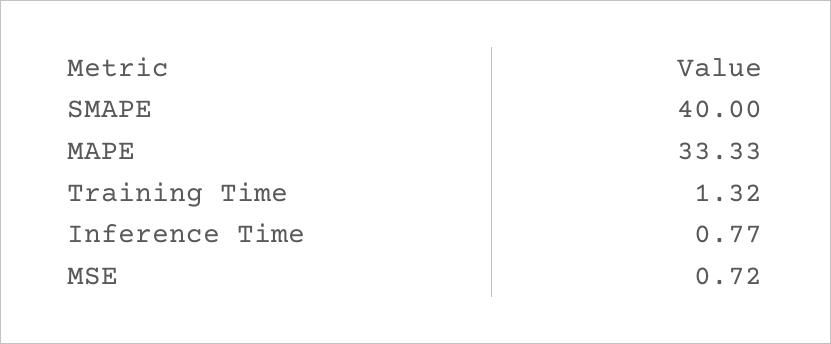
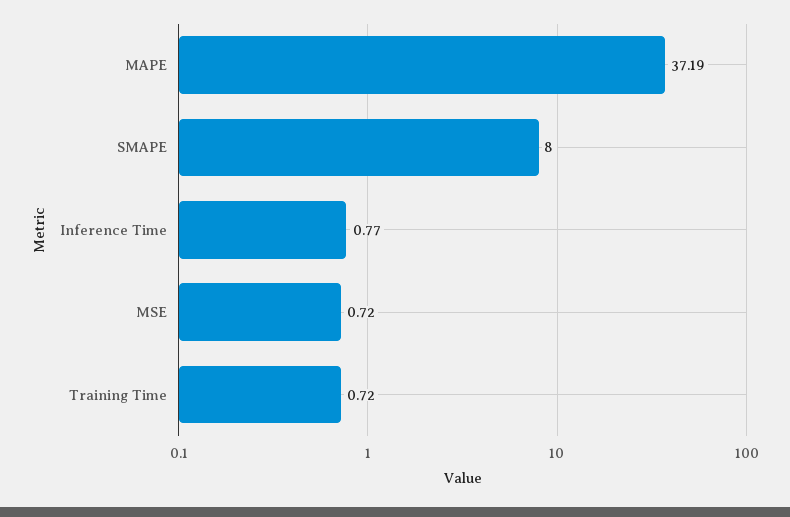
SMAPE: 40 -> 8
MAPE: 33.33 -> 37.19
Training Time: 1.32 -> 0.72

